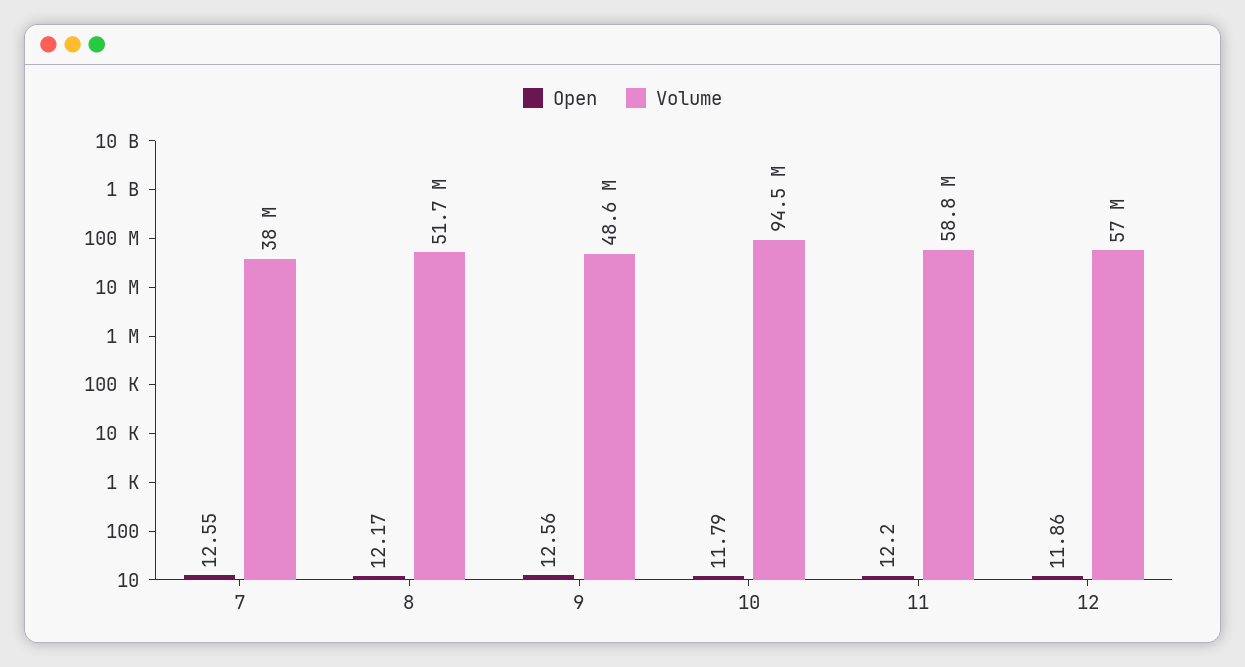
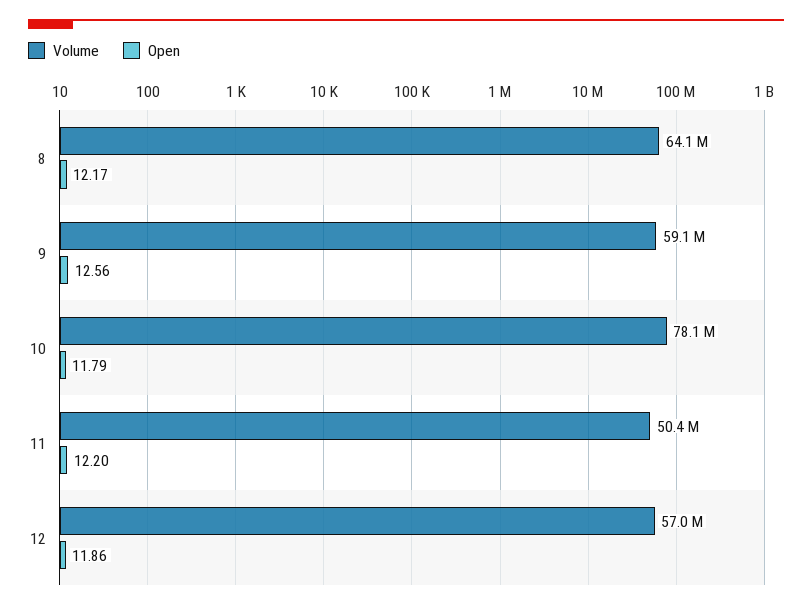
Open, 7: 12.55 -> none
Volume, 7: 38000000 -> none
Volume, 8: 51700000 -> 64100000
Volume, 9: 48600000 -> 59100000
Volume, 10: 94500000 -> 78100000
Volume, 11: 58800000 -> 50400000

